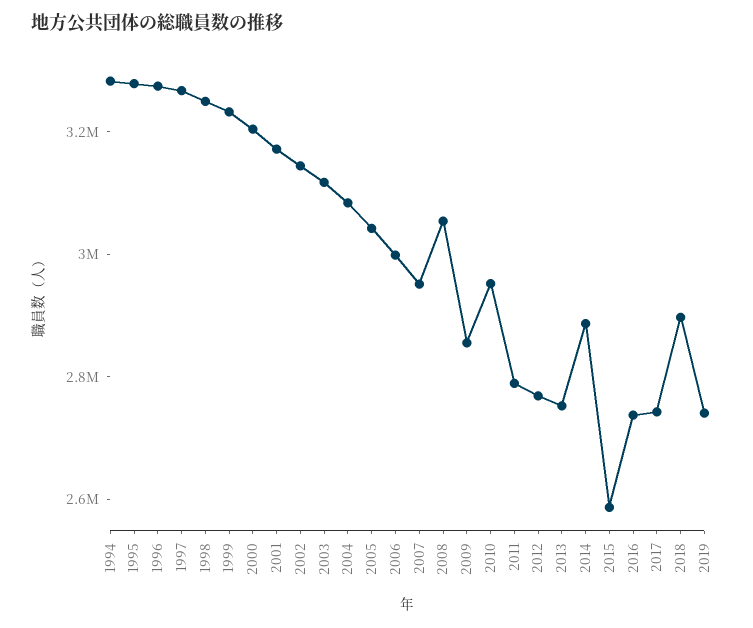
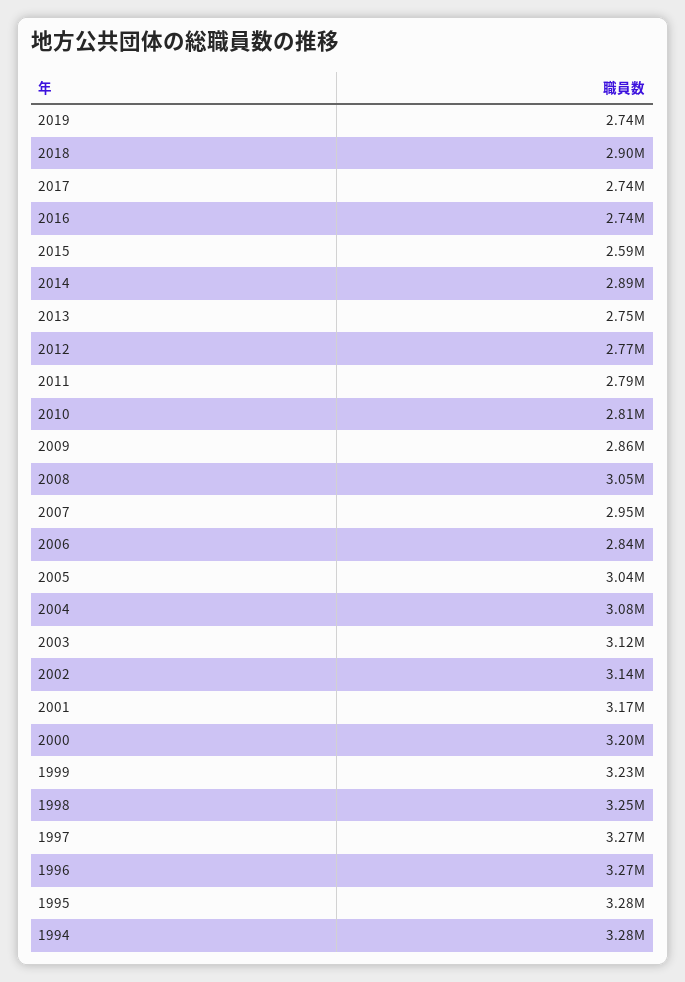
2006: 3000000 -> 2840000
2010: 2950000 -> 2810000

